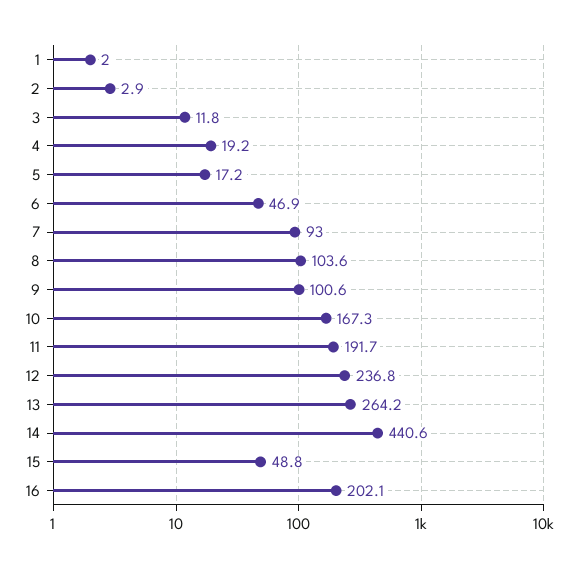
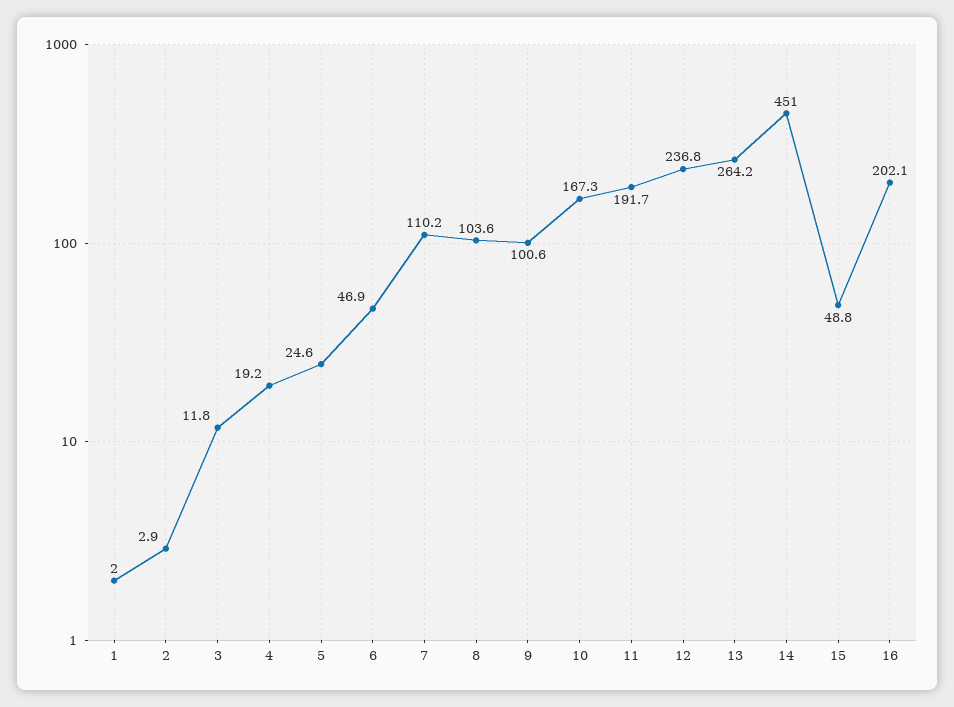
5: 17.2 -> 24.6
7: 93 -> 110.2
14: 440.6 -> 451

